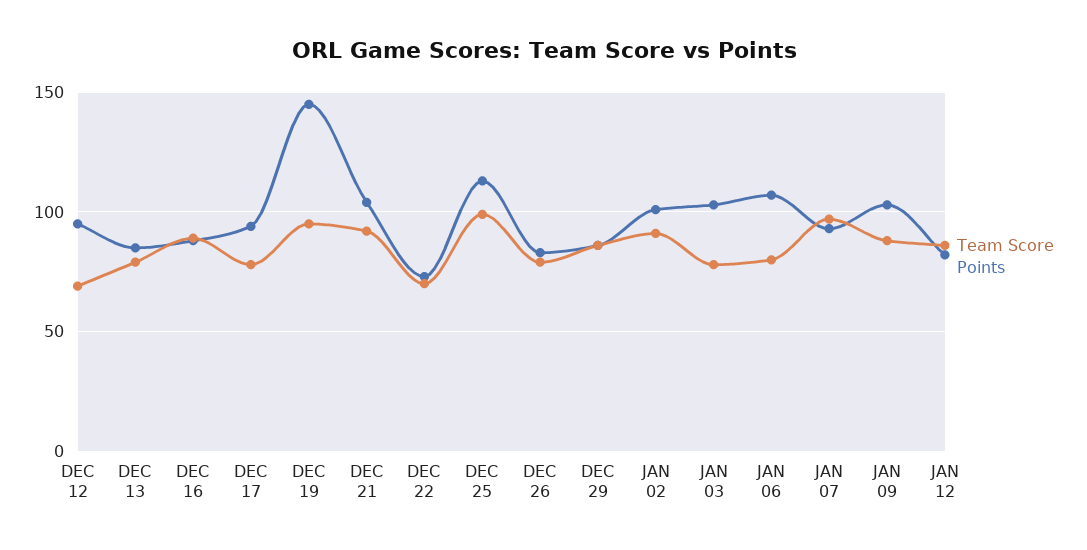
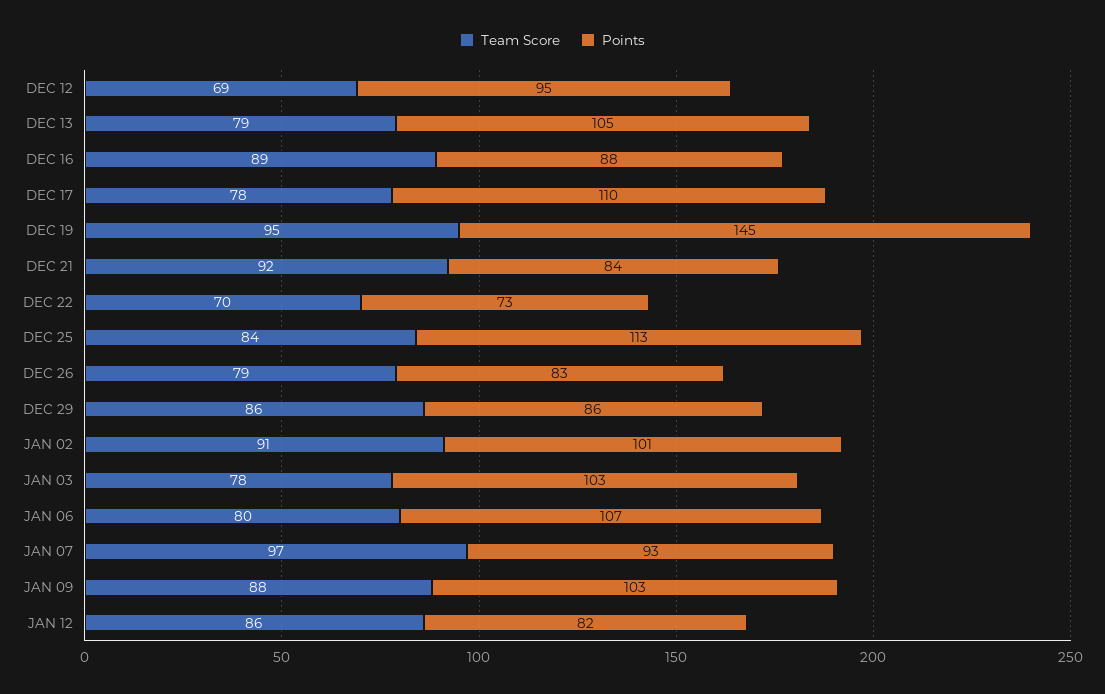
Points, DEC 13: 85 -> 105
Points, DEC 17: 95 -> 110
Points, DEC 21: 105 -> 84
Team Score, DEC 25: 100 -> 84

